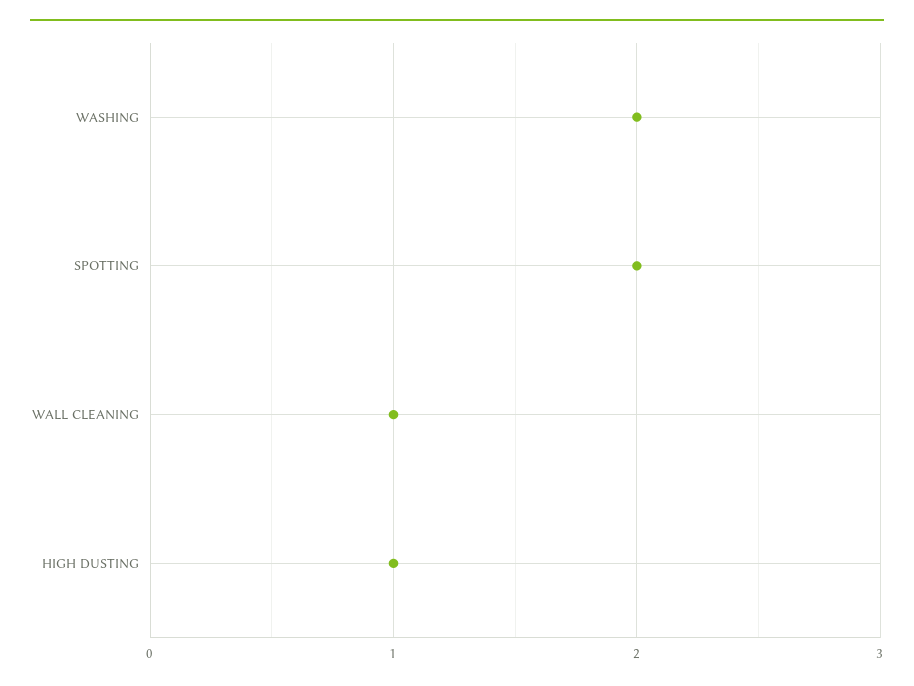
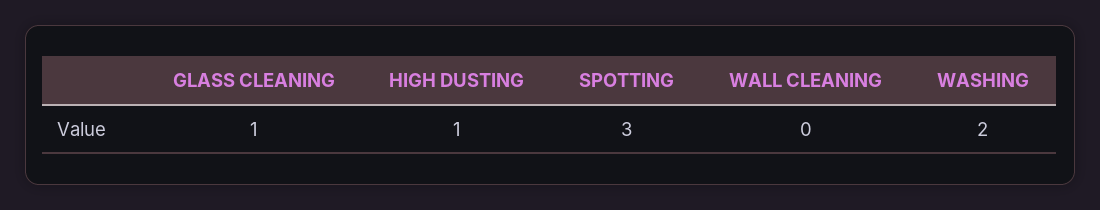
SPOTTING: 2 -> 3
WALL CLEANING: 1 -> 0
GLASS CLEANING: none -> 1

